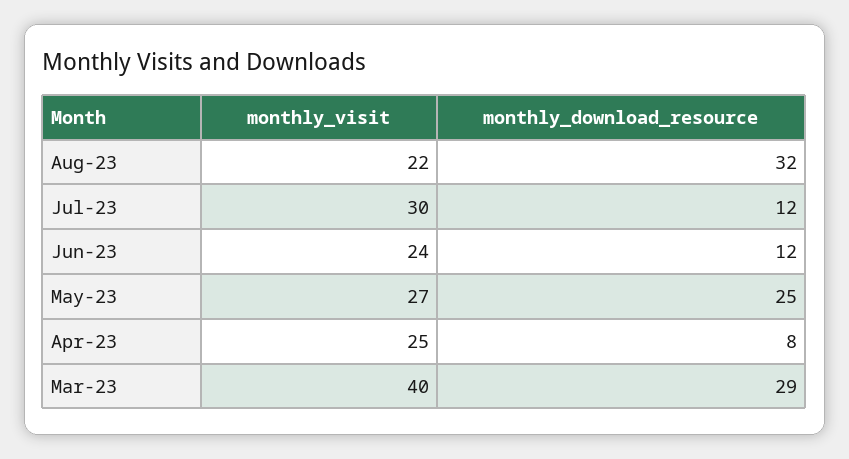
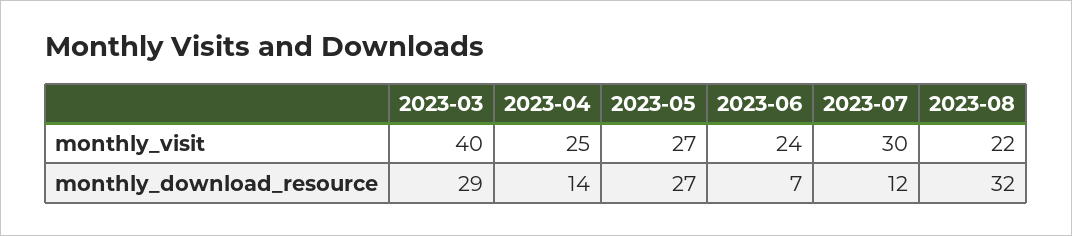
monthly_download_resource, Jun-23: 12 -> 7
monthly_download_resource, May-23: 25 -> 27
monthly_download_resource, Apr-23: 8 -> 14

